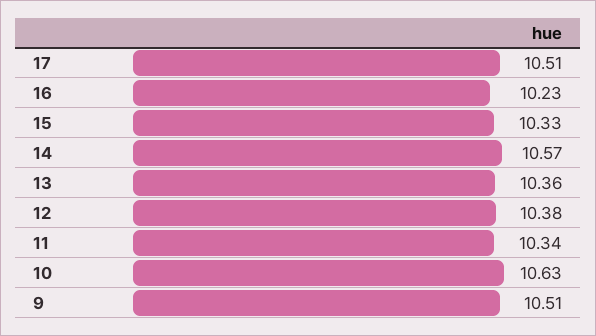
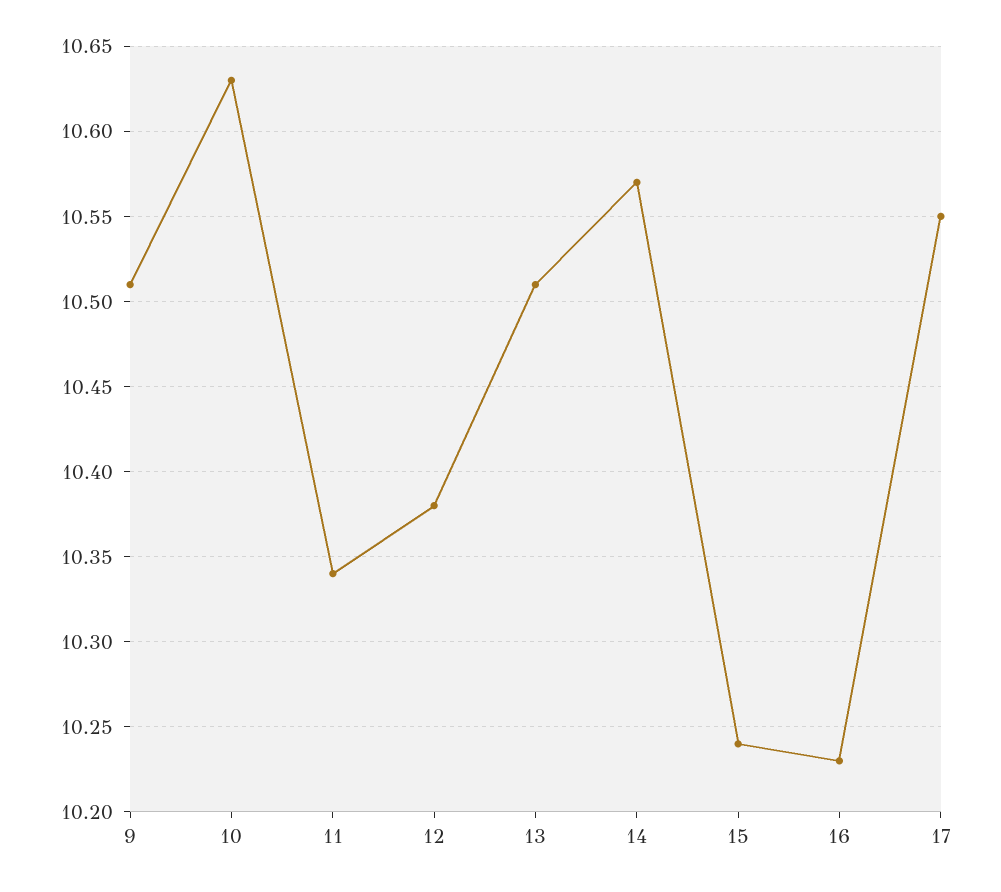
17: 10.51 -> 10.55
15: 10.33 -> 10.24
13: 10.36 -> 10.51

